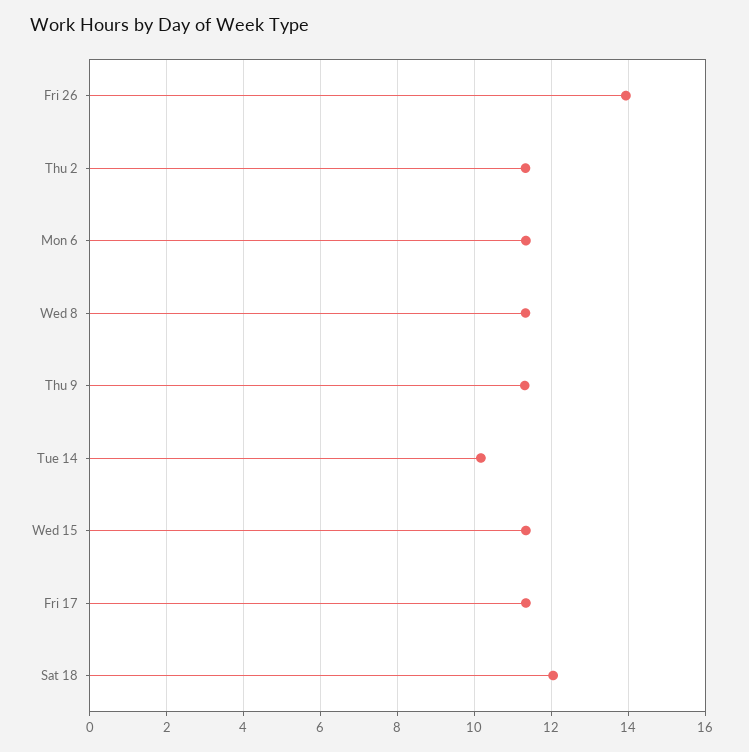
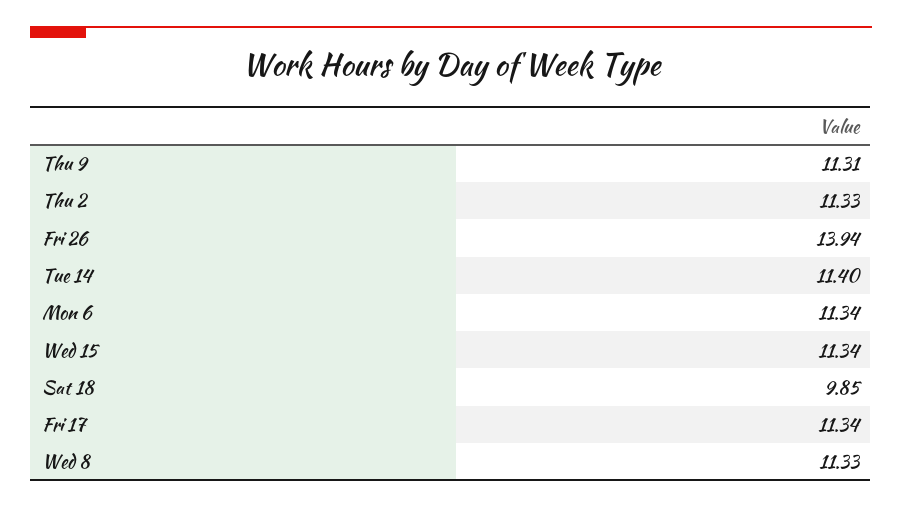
Tue 14: 10.2 -> 11.4
Sat 18: 12 -> 9.85

